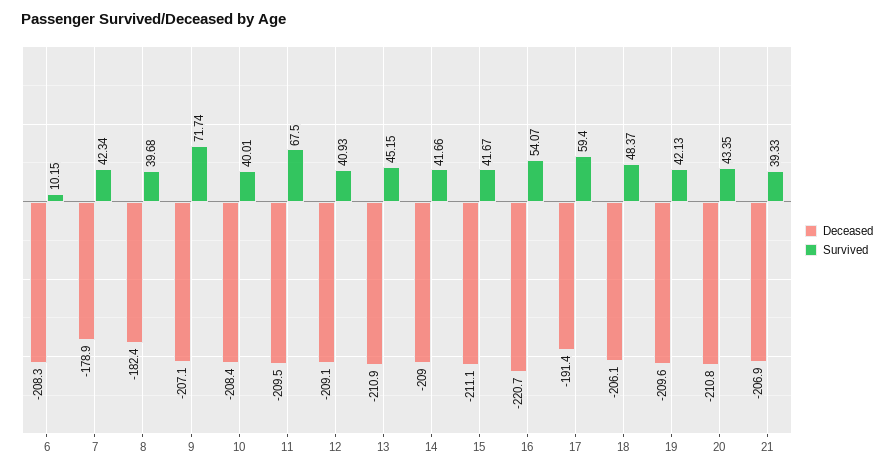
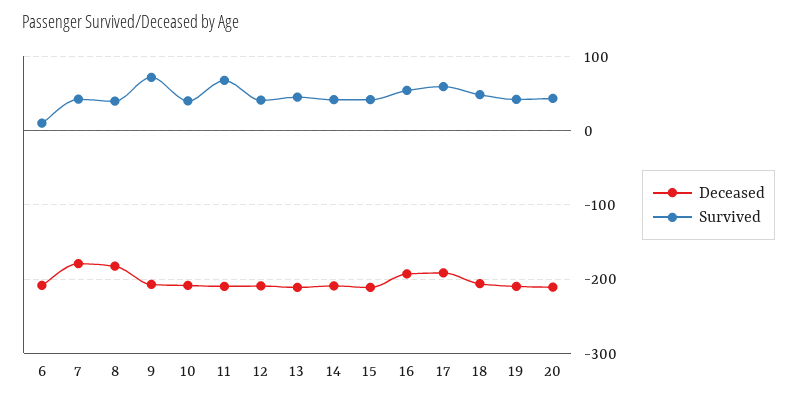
Deceased, 16: -220.7 -> -190
Deceased, 21: -206.9 -> none
Survived, 21: 39.33 -> none

